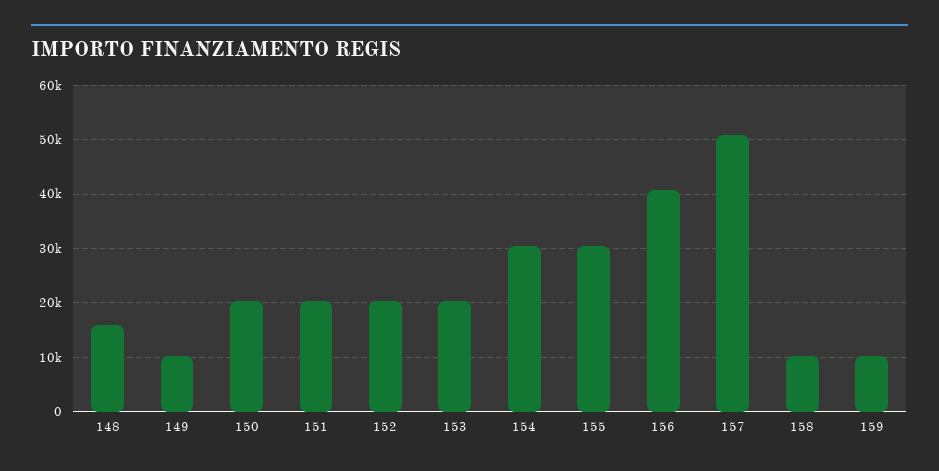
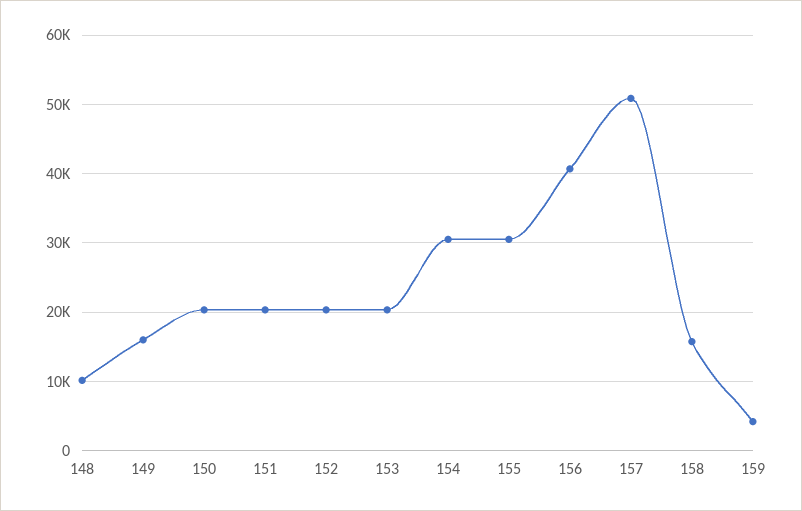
148: 16000 -> 10000
149: 10000 -> 16000
158: 10000 -> 16000
159: 10000 -> 4000

